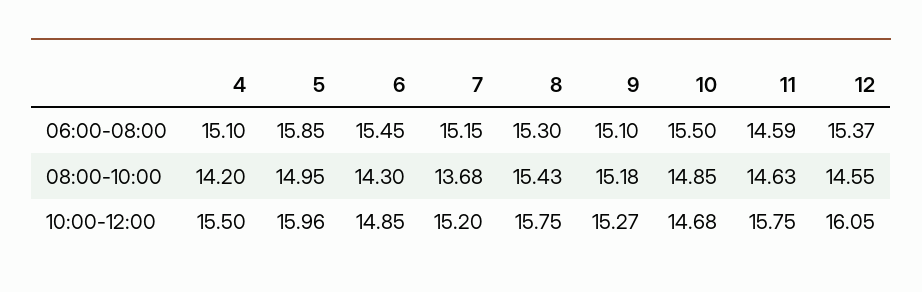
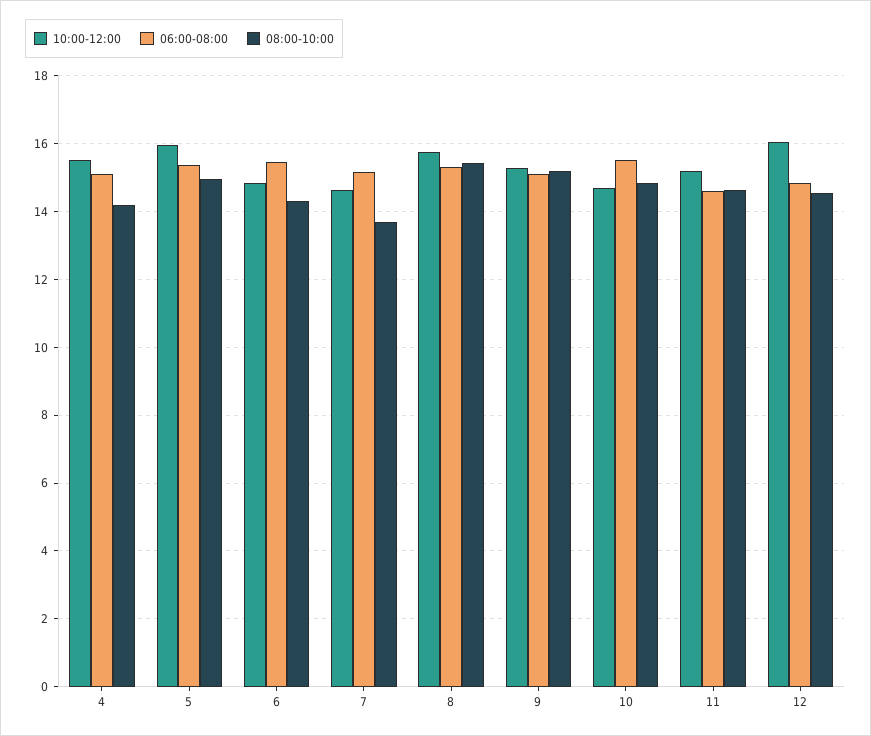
06:00-08:00, 5: 15.85 -> 15.4
06:00-08:00, 12: 15.37 -> 14.8
10:00-12:00, 7: 15.2 -> 14.6
10:00-12:00, 11: 15.75 -> 15.2

